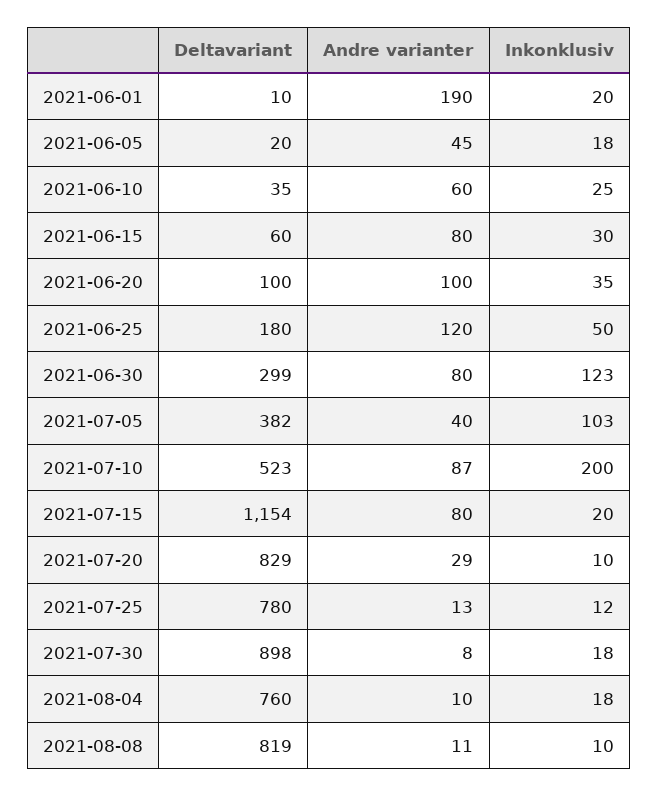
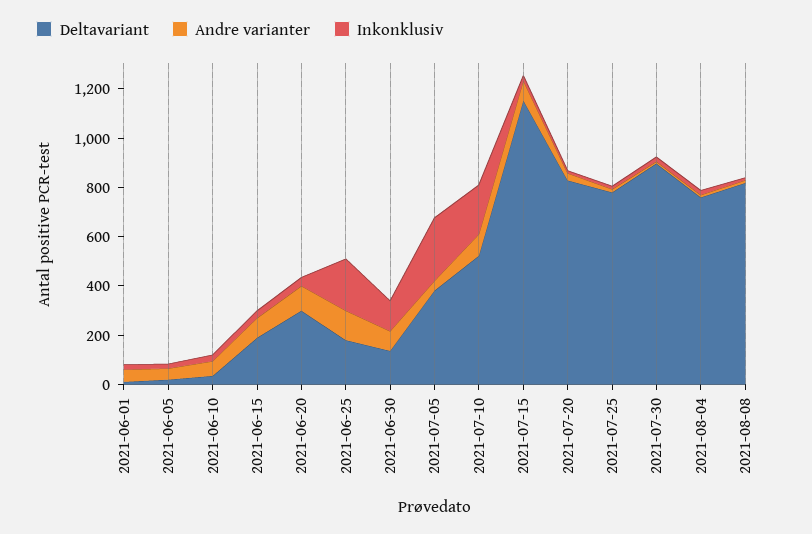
Andre varianter, 2021-06-01: 190 -> 50
Deltavariant, 2021-06-15: 60 -> 200
Deltavariant, 2021-06-20: 100 -> 300
Inkonklusiv, 2021-06-25: 50 -> 200
Deltavariant, 2021-06-30: 299 -> 150
Inkonklusiv, 2021-07-05: 103 -> 250

